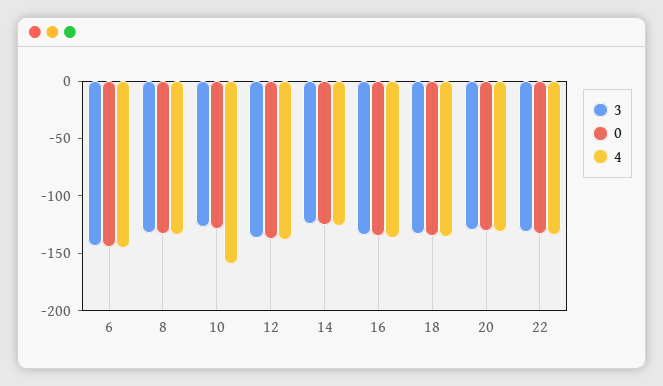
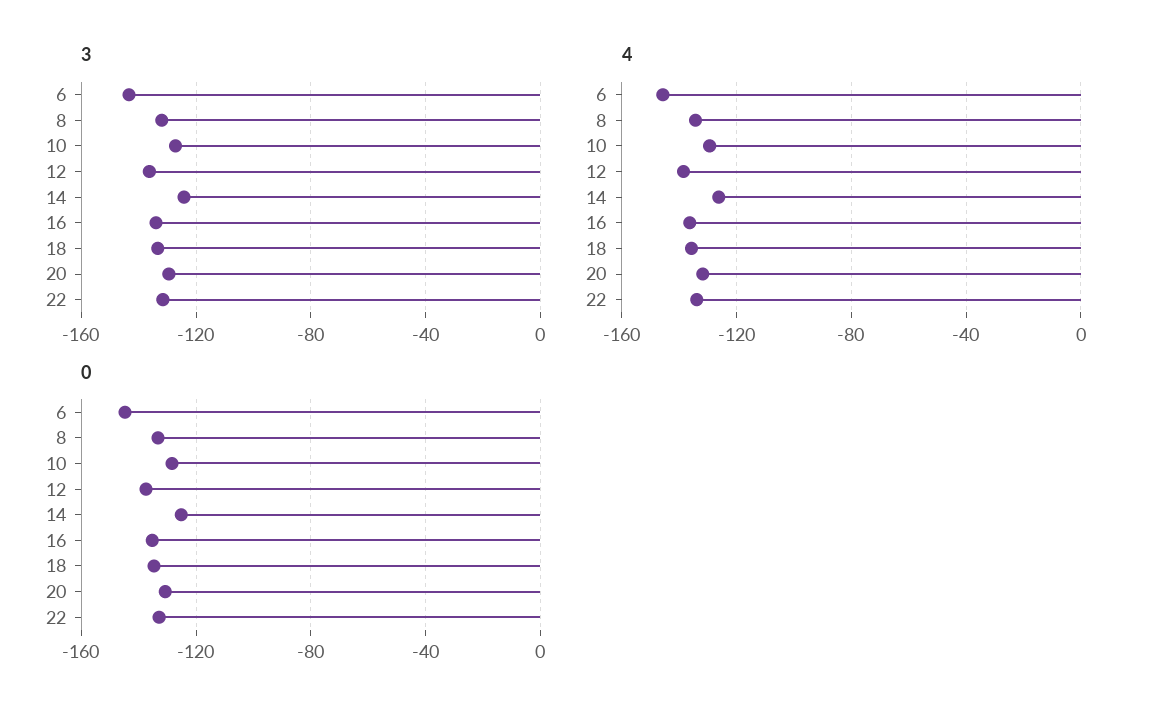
4, 10: -160 -> -130

